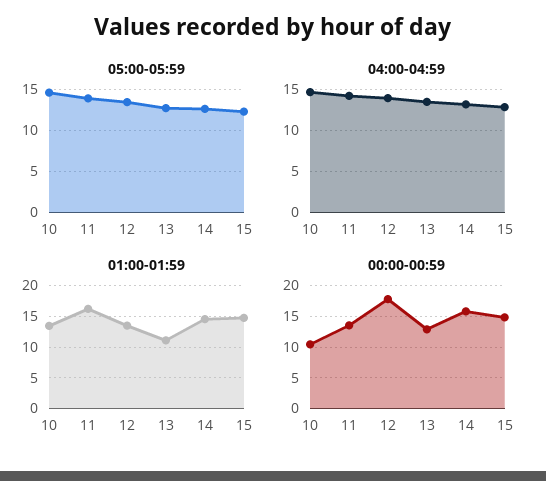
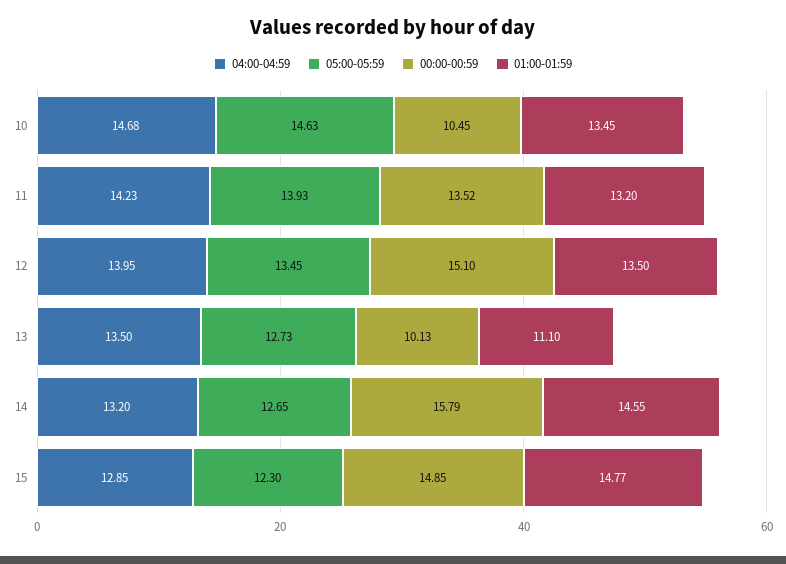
01:00-01:59, 11: 16 -> 13.2
00:00-00:59, 12: 18 -> 15.1
00:00-00:59, 13: 13 -> 10.13

